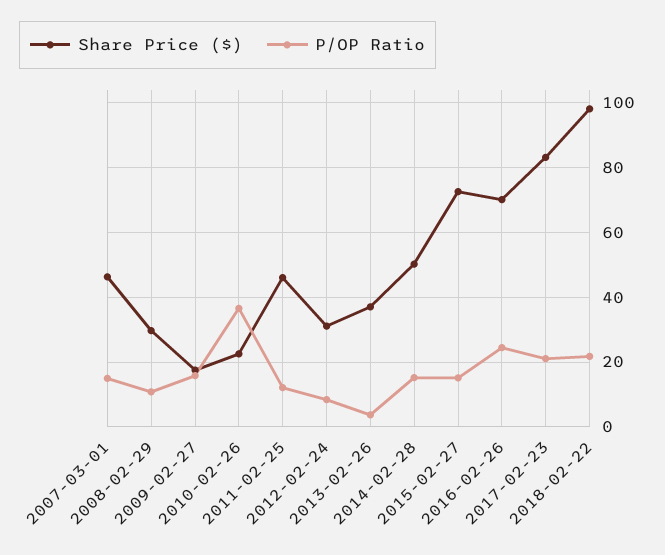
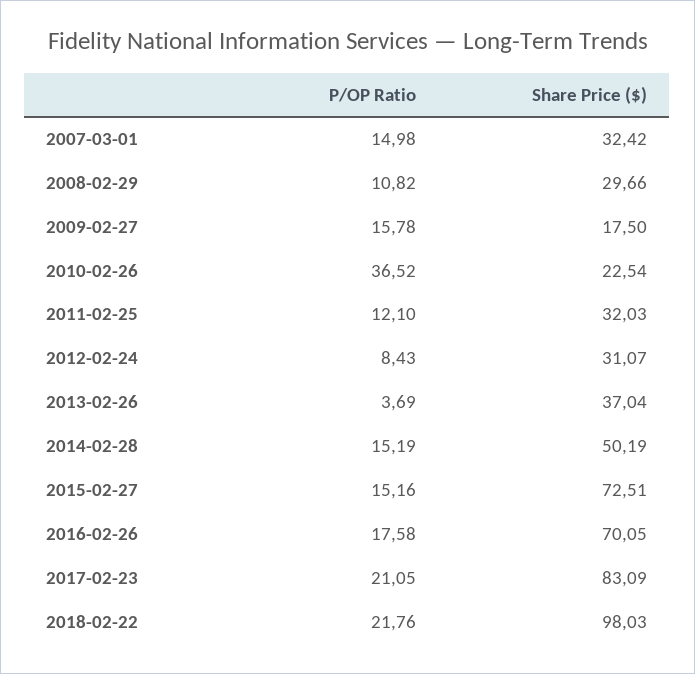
Share Price ($), 2007-03-01: 46 -> 32.42
Share Price ($), 2011-02-25: 46 -> 32.03
P/OP Ratio, 2016-02-26: 24 -> 17.58

